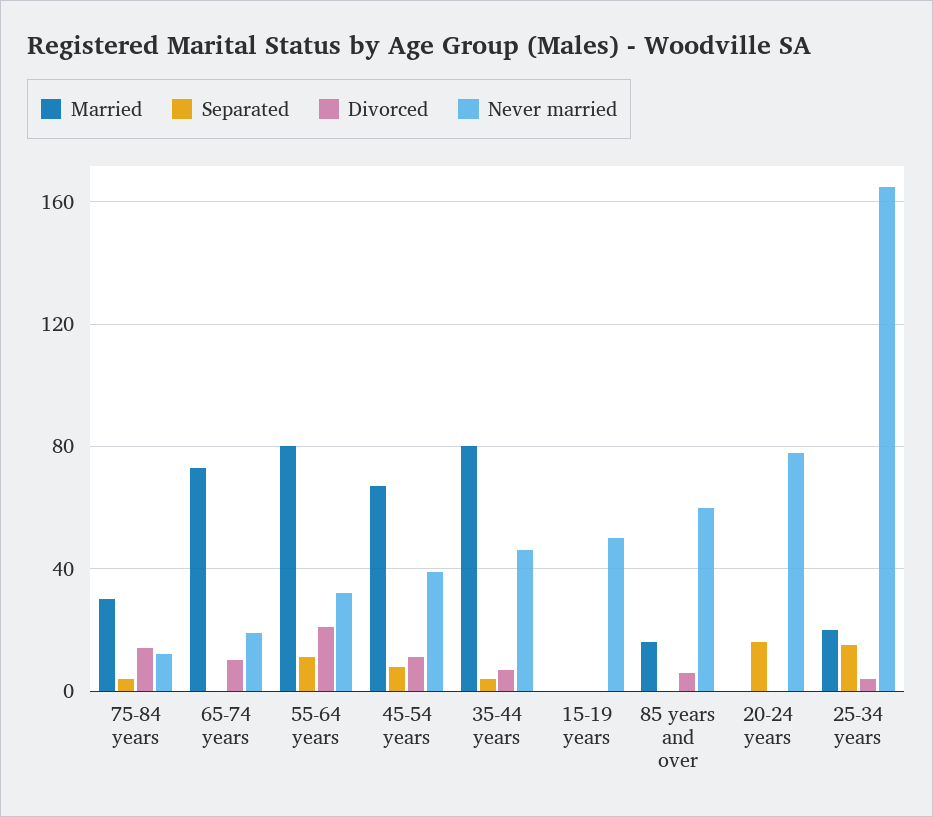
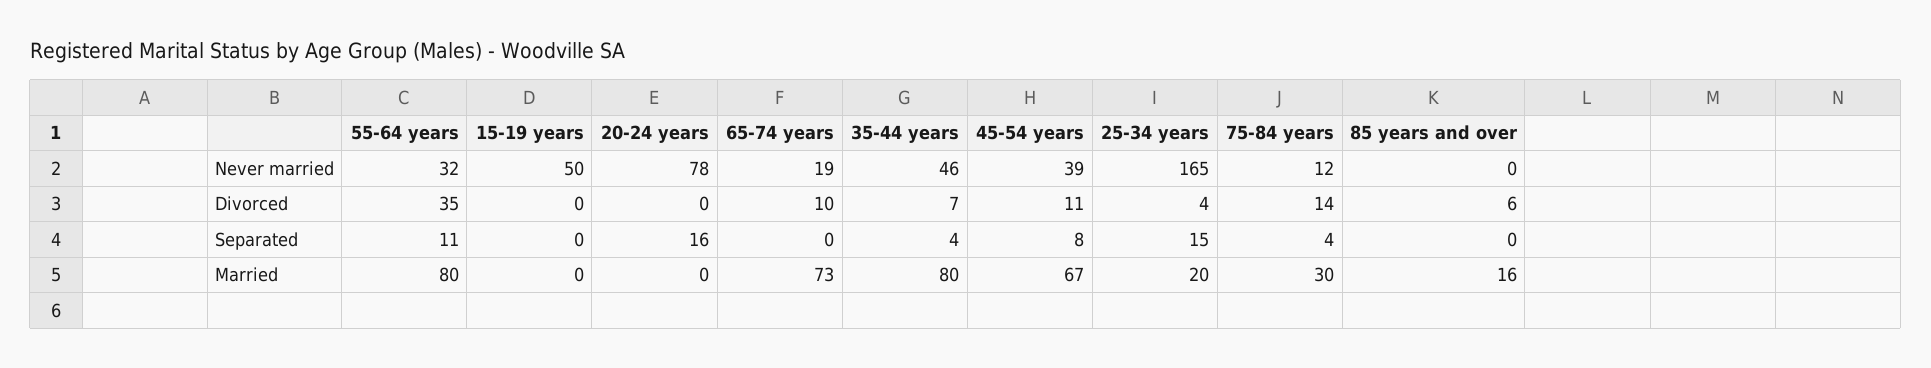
Divorced, 55-64 years: 20 -> 35
Never married, 85 years and over: 60 -> 0

